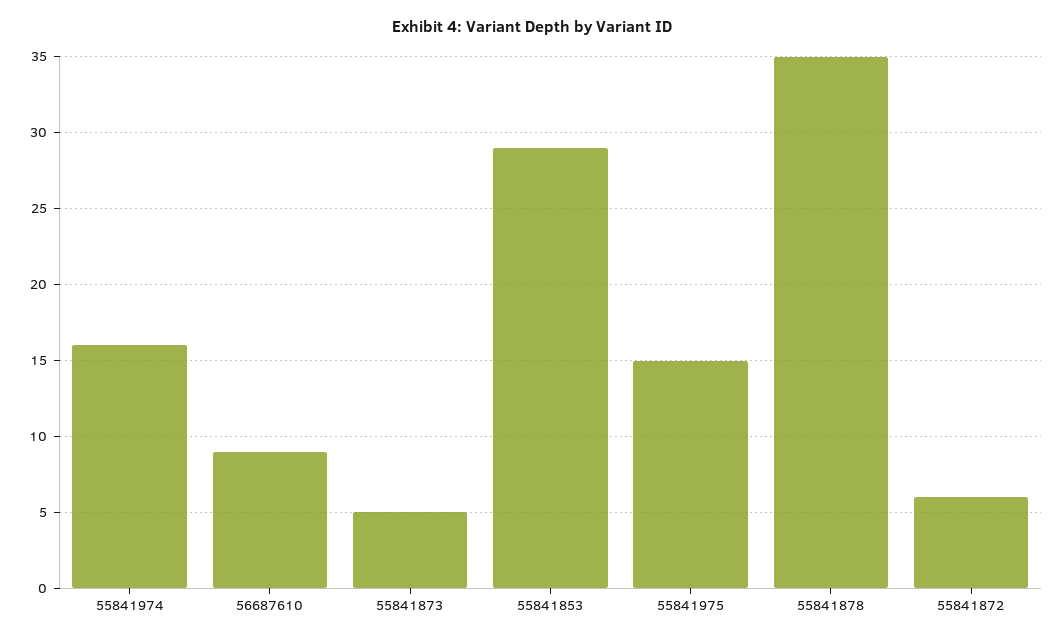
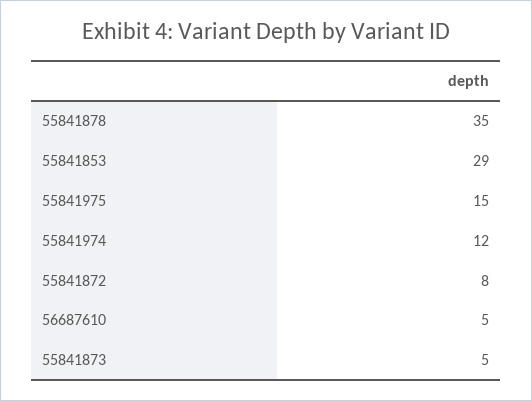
55841974: 16 -> 12
56687610: 9 -> 5
55841872: 6 -> 8

